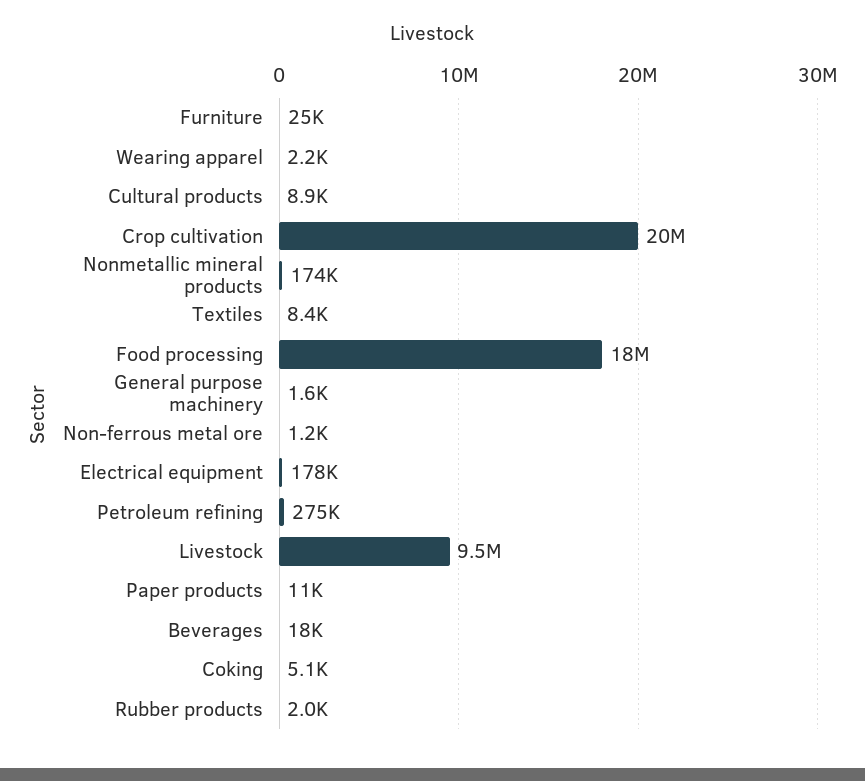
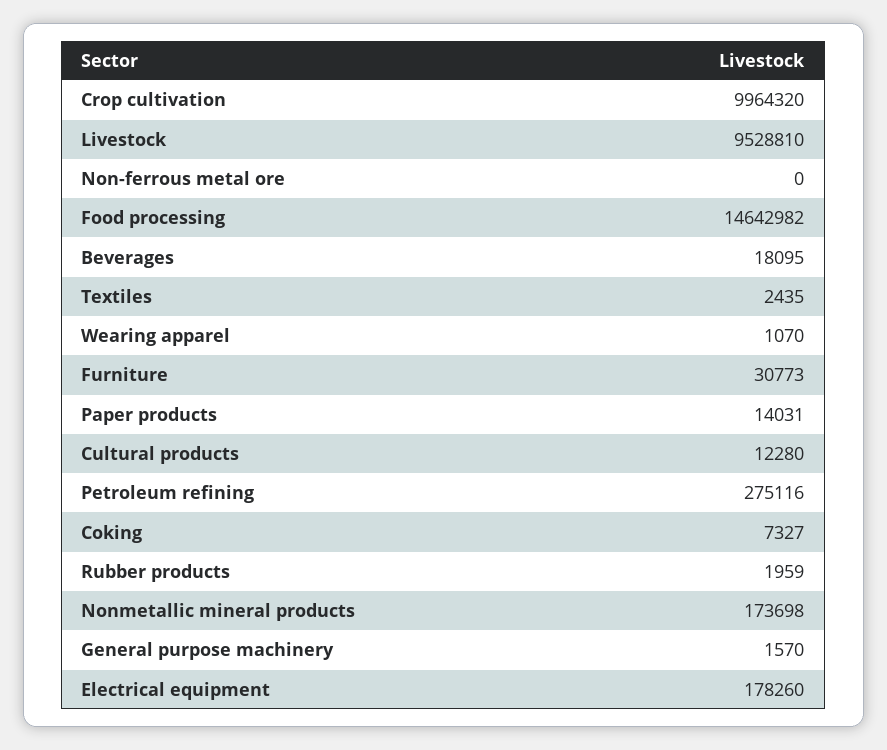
Furniture: 25000 -> 30773
Wearing apparel: 2200 -> 1070
Cultural products: 8900 -> 12280
Crop cultivation: 20000000 -> 9964320
Textiles: 8400 -> 2435
Food processing: 18000000 -> 14642982
Non-ferrous metal ore: 1200 -> 0
Paper products: 11000 -> 14031
Coking: 5100 -> 7327

